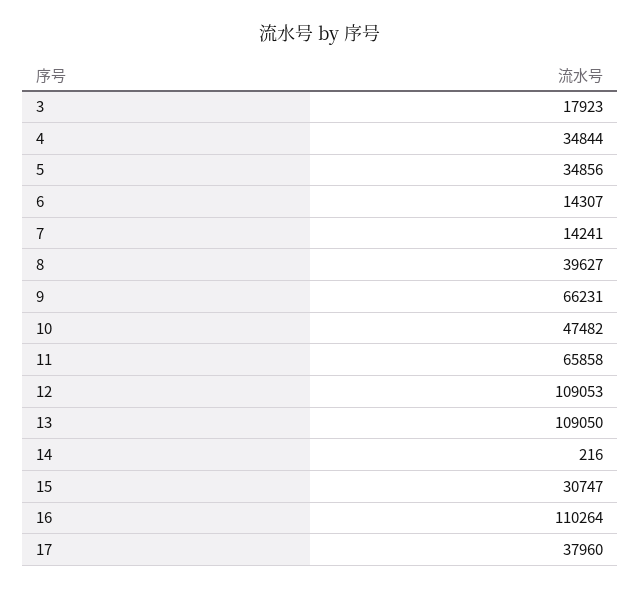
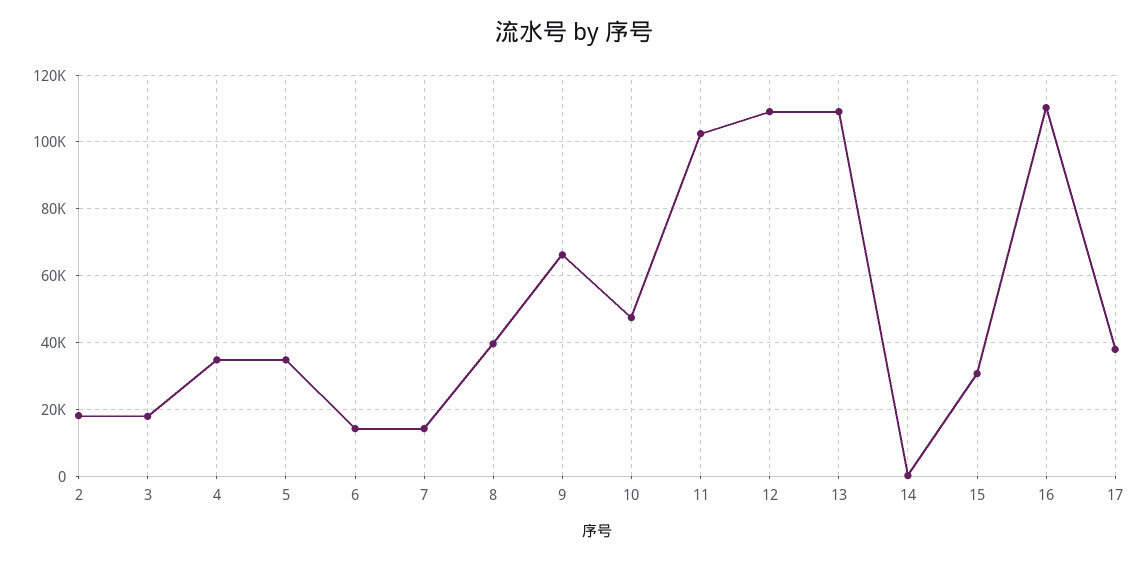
11: 65858 -> 102000
2: none -> 18000

